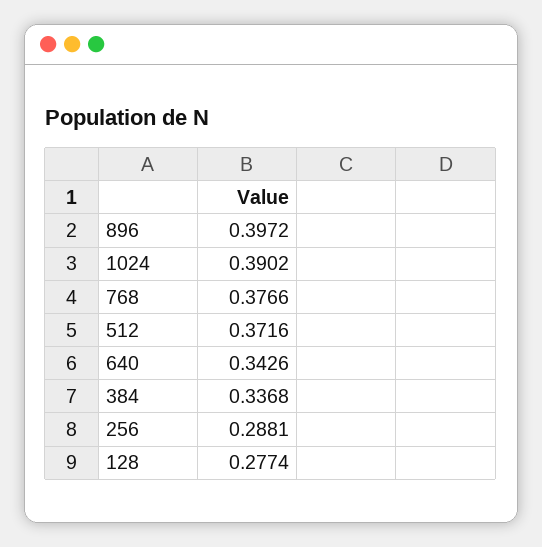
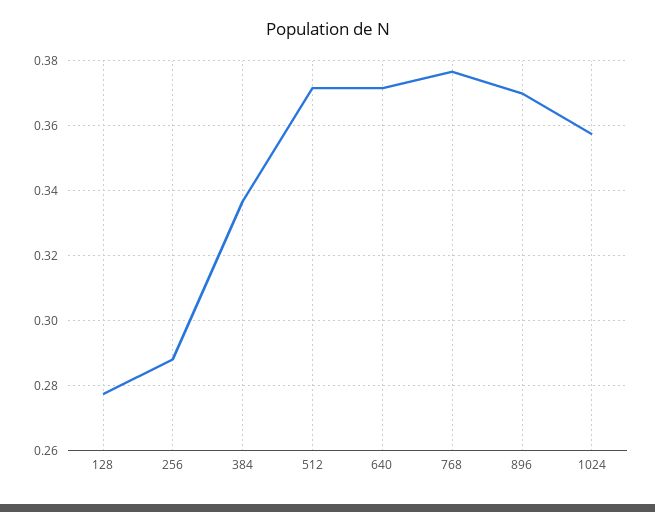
896: 0.3972 -> 0.37
1024: 0.3902 -> 0.358
640: 0.3426 -> 0.372

